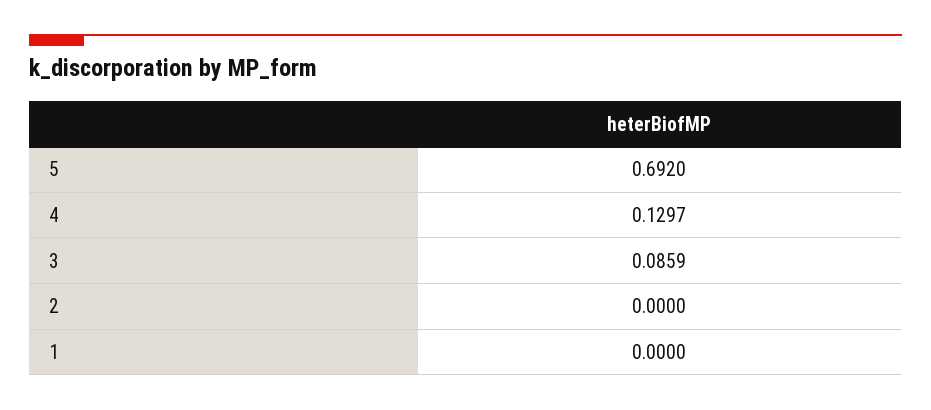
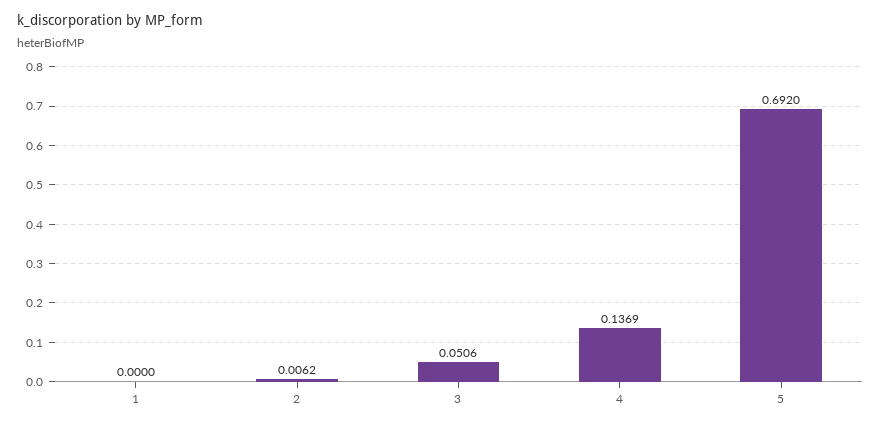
4: 0.1297 -> 0.1369
3: 0.0859 -> 0.0506
2: 0 -> 0.0062

